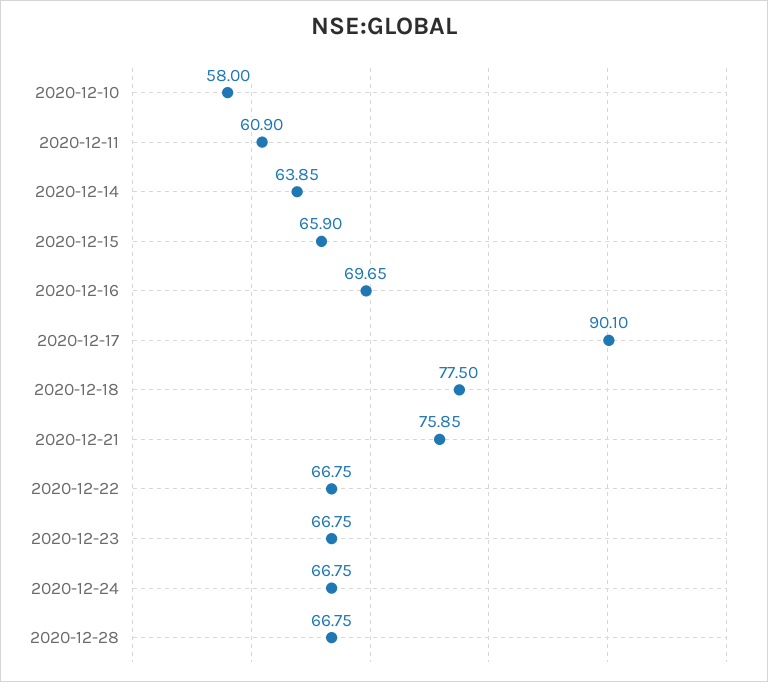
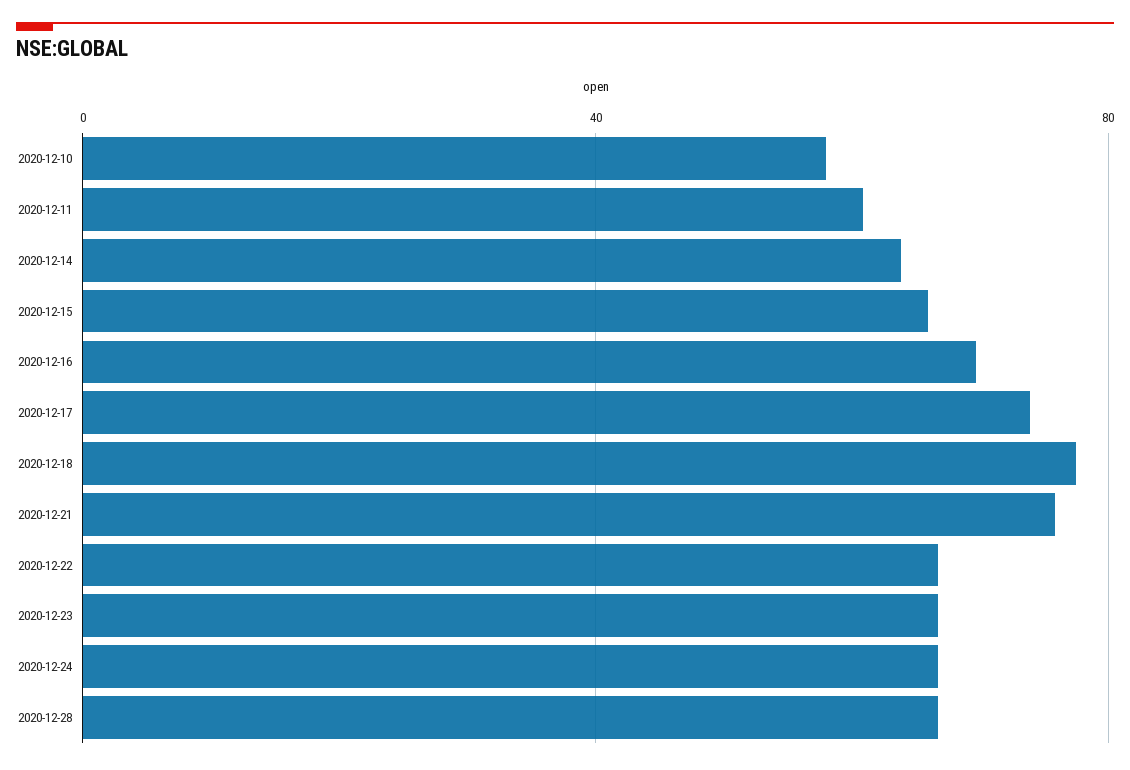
2020-12-17: 90.1 -> 75

